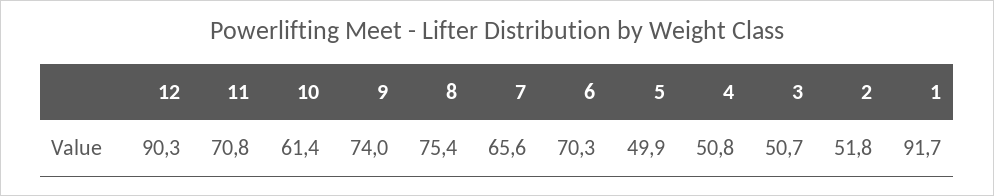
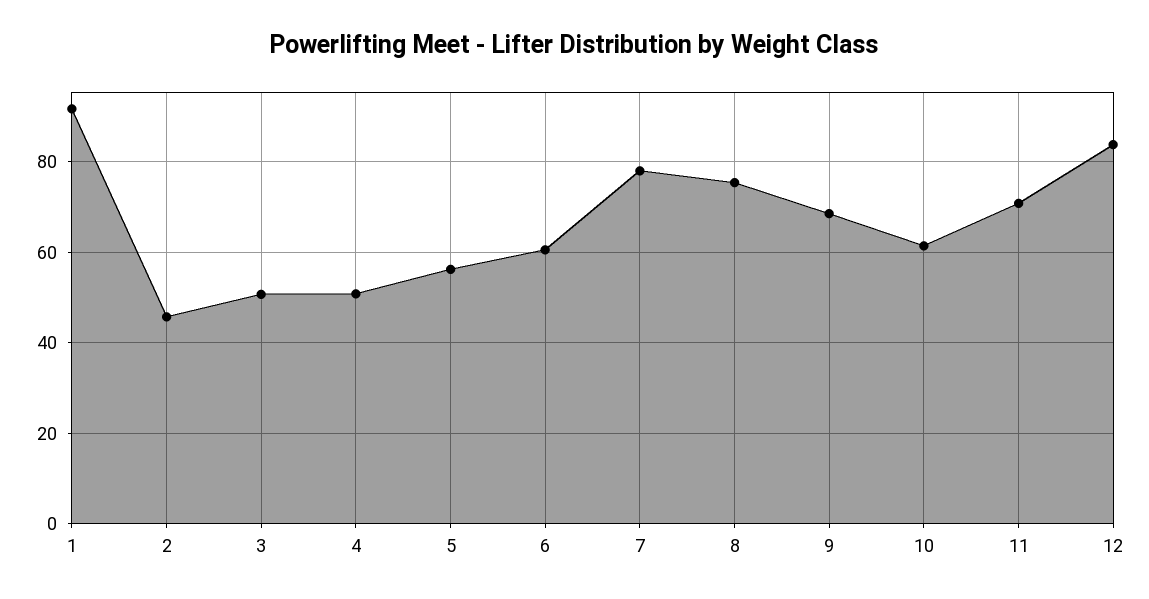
12: 90.3 -> 84
9: 74 -> 68
7: 65.6 -> 78
6: 70.3 -> 60
5: 49.9 -> 56
2: 51.8 -> 46

